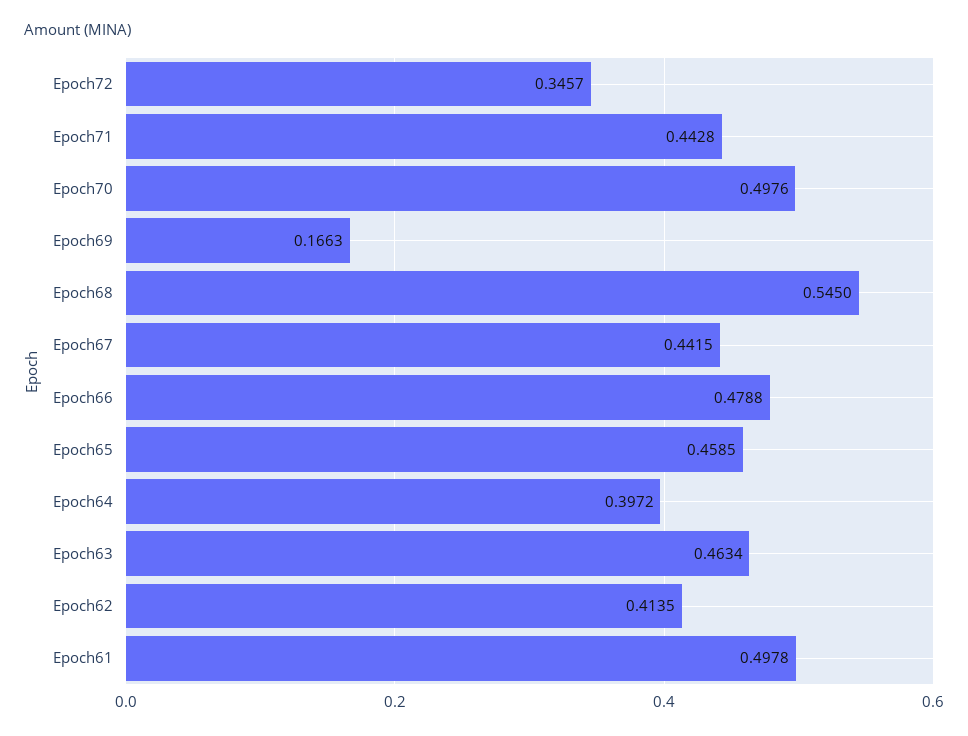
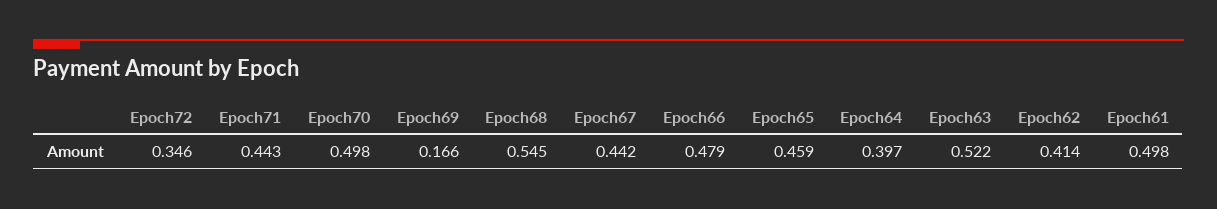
Epoch63: 0.4634 -> 0.522

